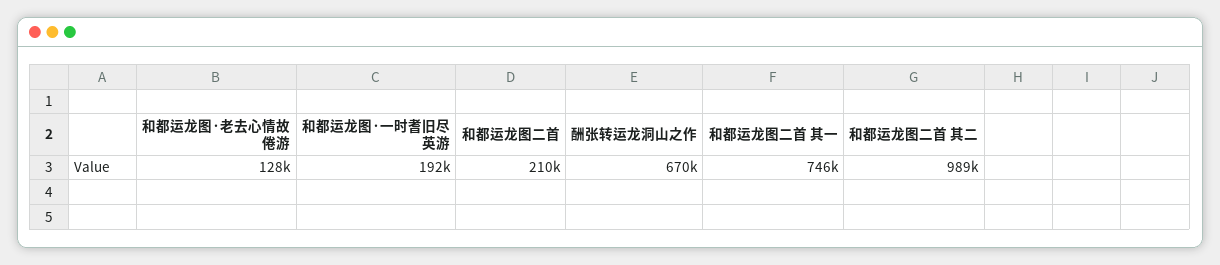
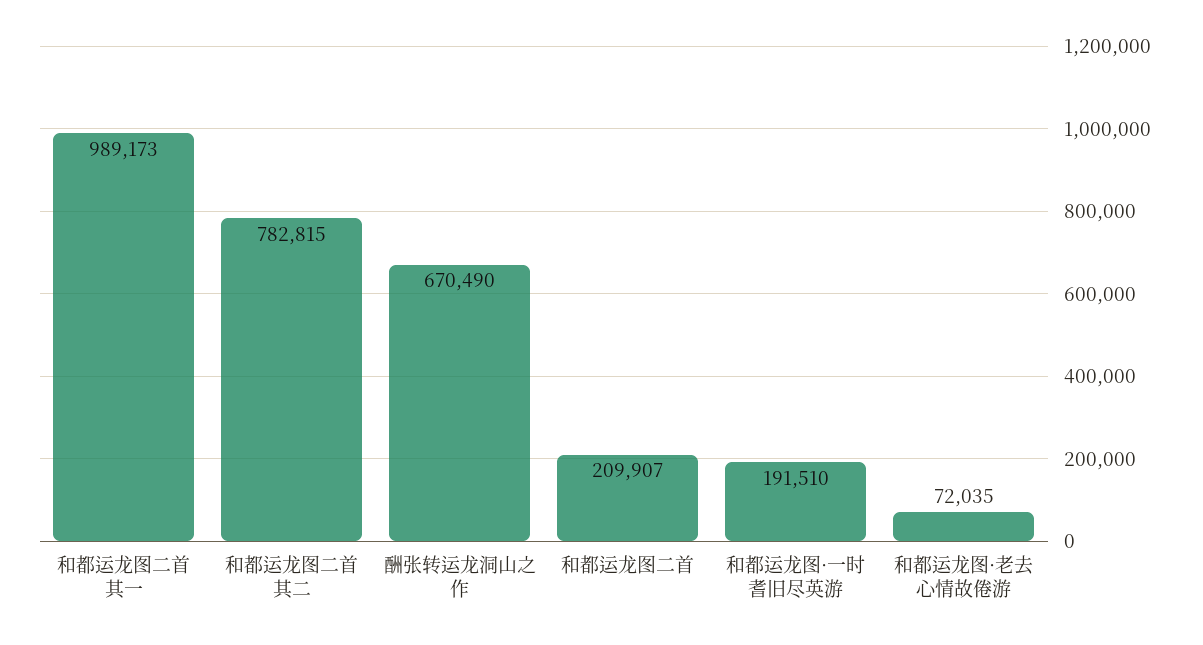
和都运龙图·老去心情故倦游: 128000 -> 72035
和都运龙图二首 其一: 746000 -> 989173
和都运龙图二首 其二: 989000 -> 782815

